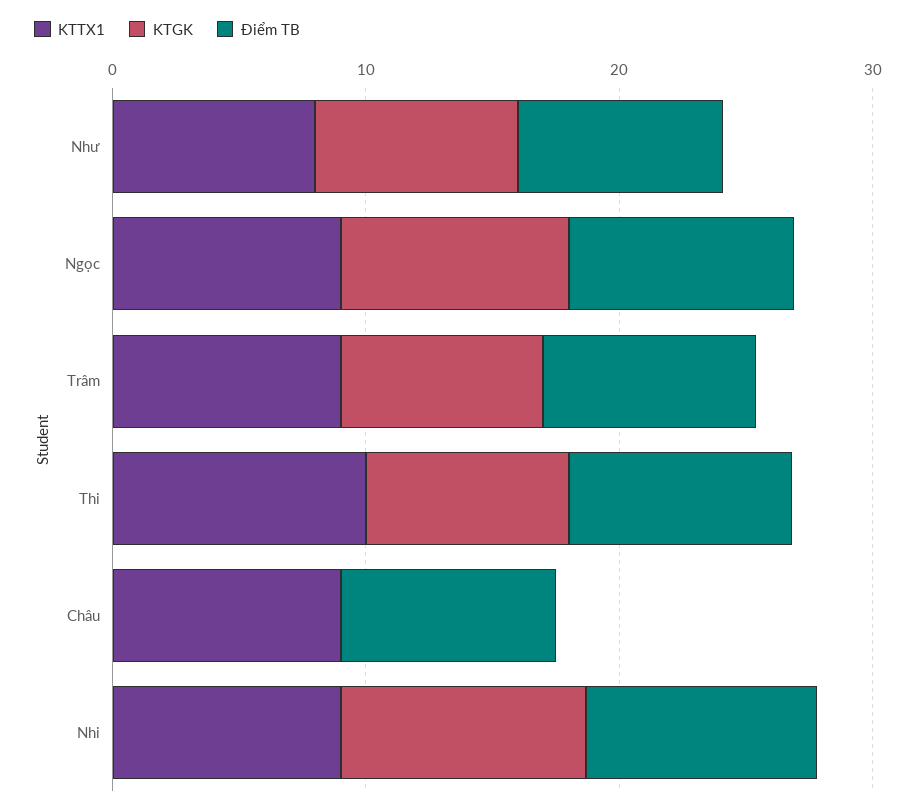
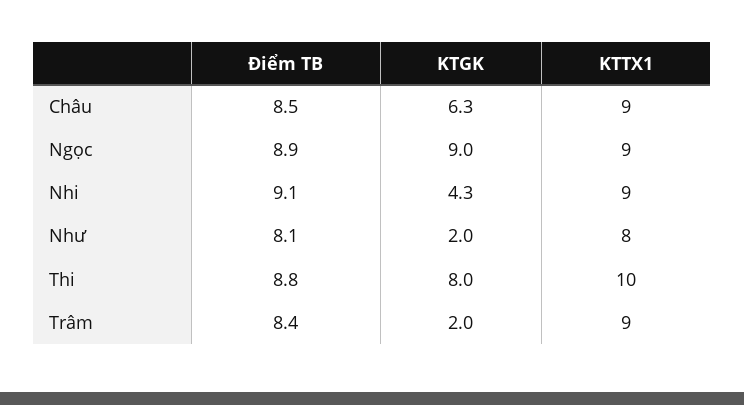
KTGK, Như: 8 -> 2
KTGK, Trâm: 8 -> 2
KTGK, Châu: 0 -> 6.3
KTGK, Nhi: 10 -> 4.3

